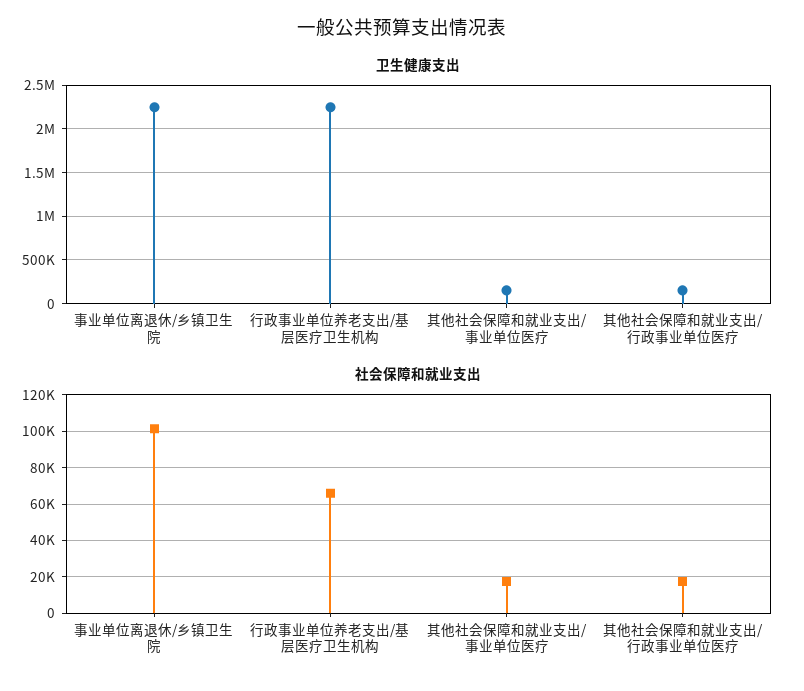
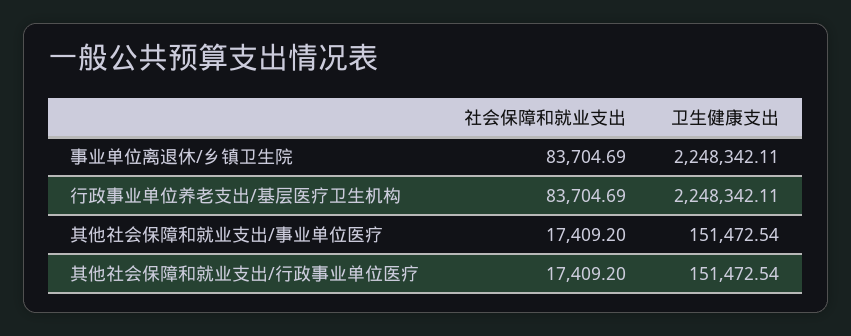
社会保障和就业支出, 事业单位离退休/乡镇卫生院: 100000 -> 83704.69
社会保障和就业支出, 行政事业单位养老支出/基层医疗卫生机构: 65000 -> 83704.69

